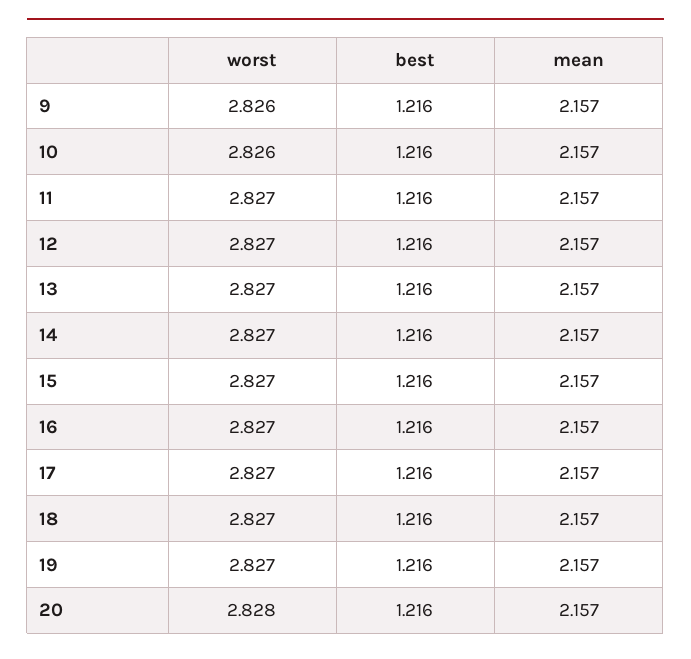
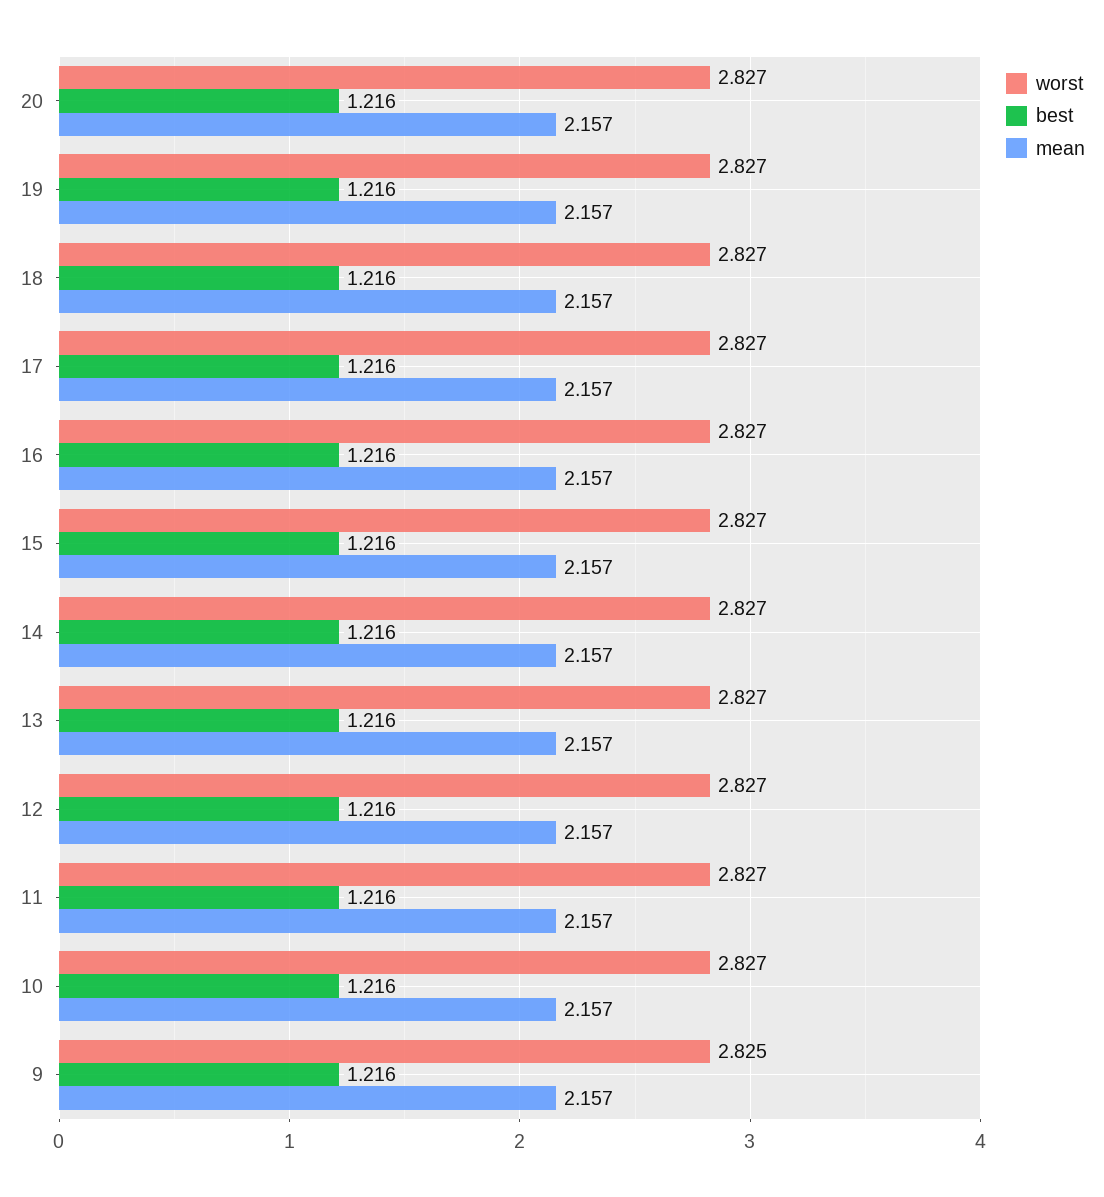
worst, 9: 2.826 -> 2.825
worst, 10: 2.826 -> 2.827
worst, 20: 2.828 -> 2.827

